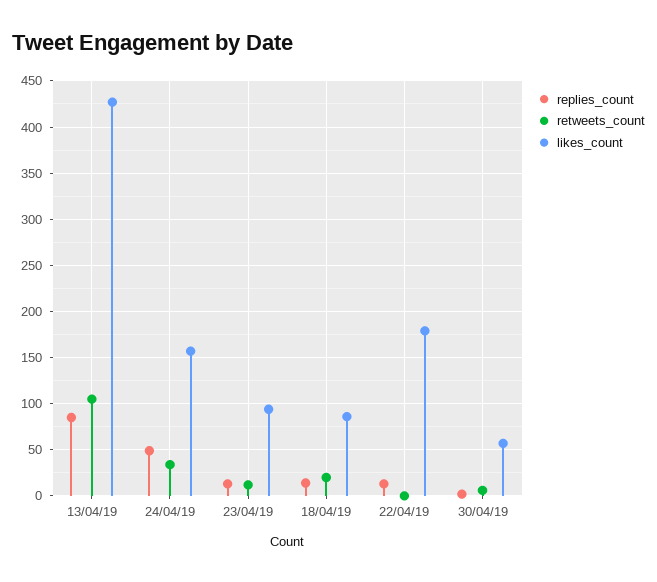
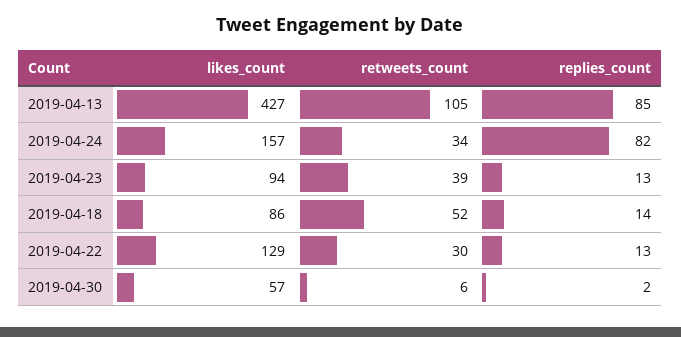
replies_count, 24/04/19: 50 -> 82
retweets_count, 23/04/19: 10 -> 39
retweets_count, 18/04/19: 20 -> 52
retweets_count, 22/04/19: 0 -> 30
likes_count, 22/04/19: 180 -> 129

